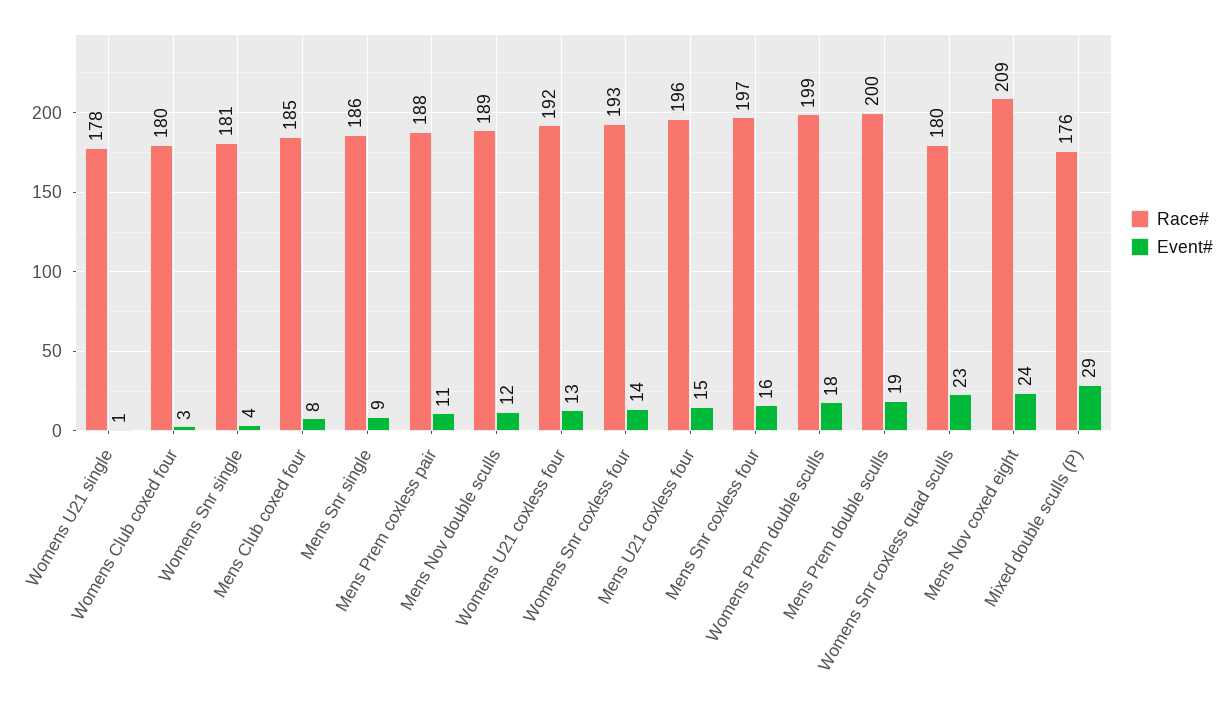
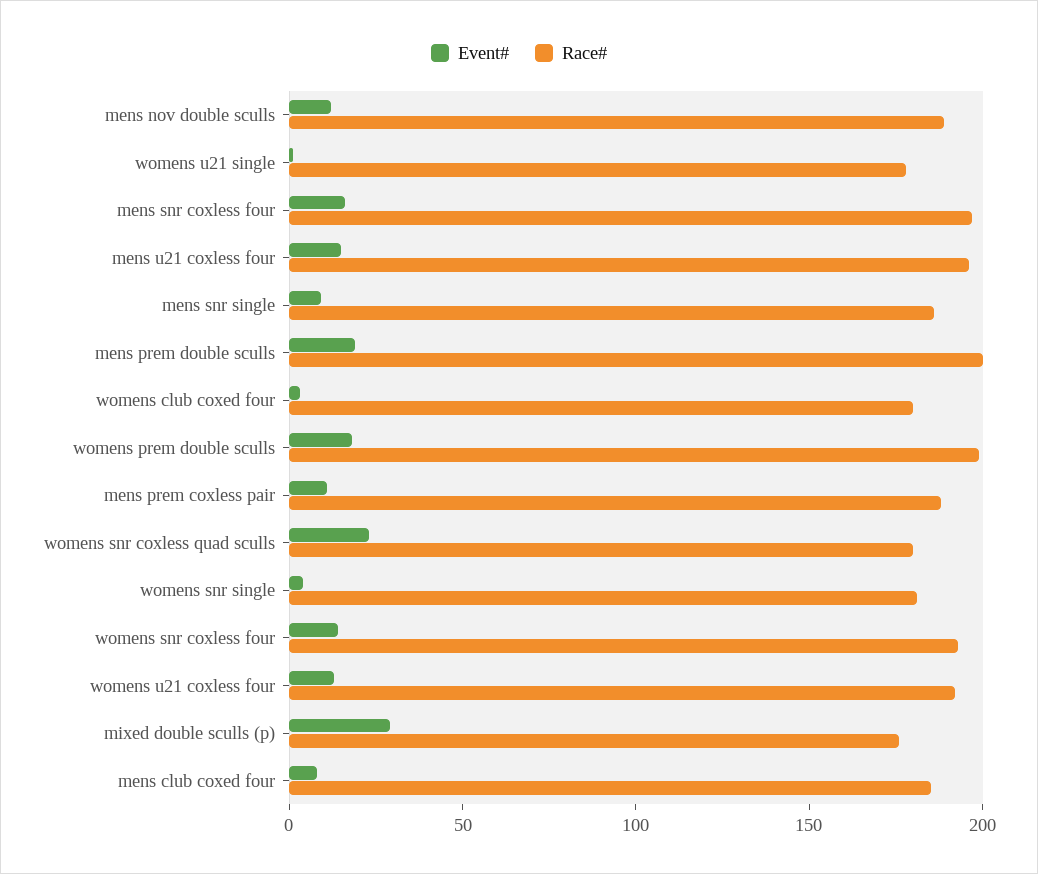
Race#, Mens Nov coxed eight: 209 -> none
Event#, Mens Nov coxed eight: 24 -> none

